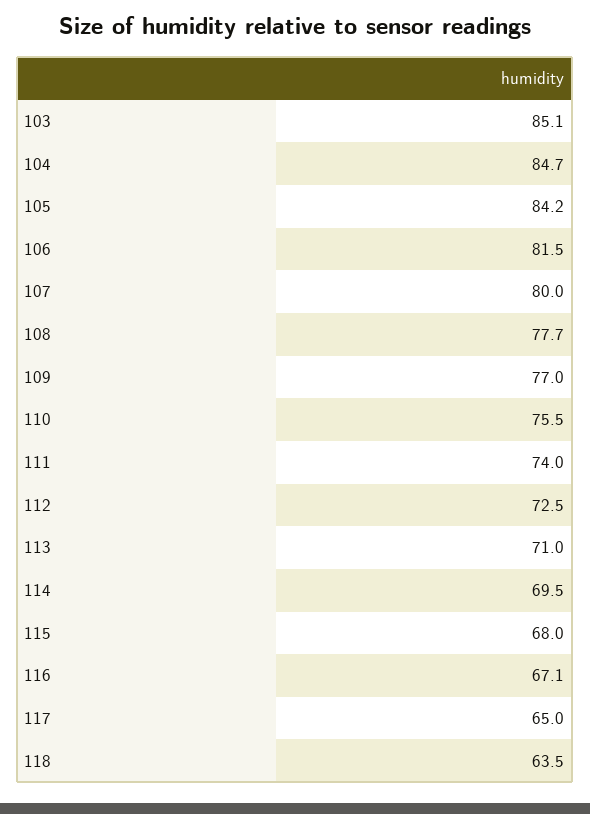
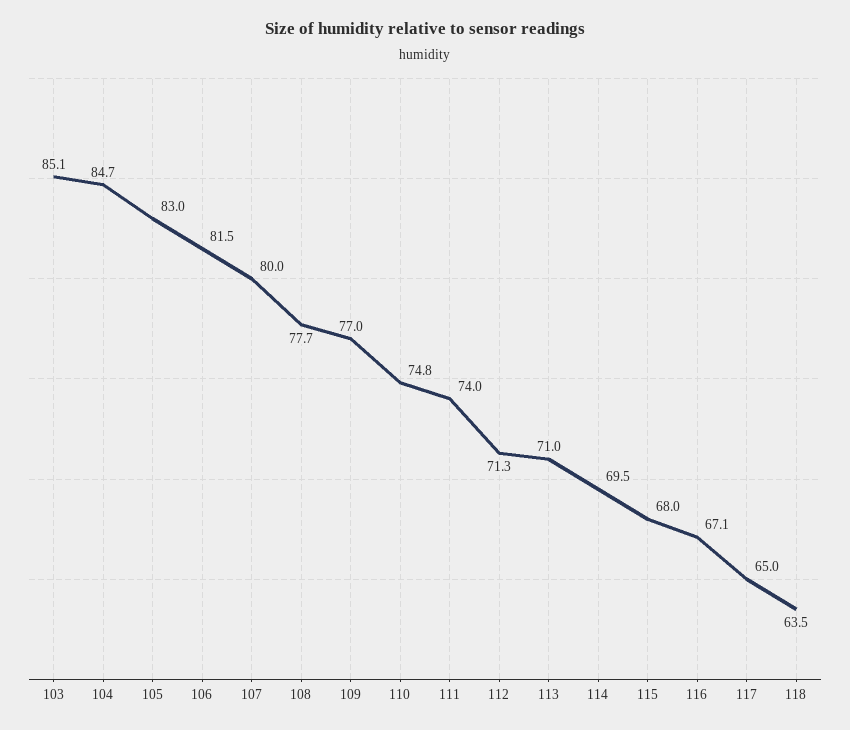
105: 84.2 -> 83
110: 75.5 -> 74.8
112: 72.5 -> 71.3

